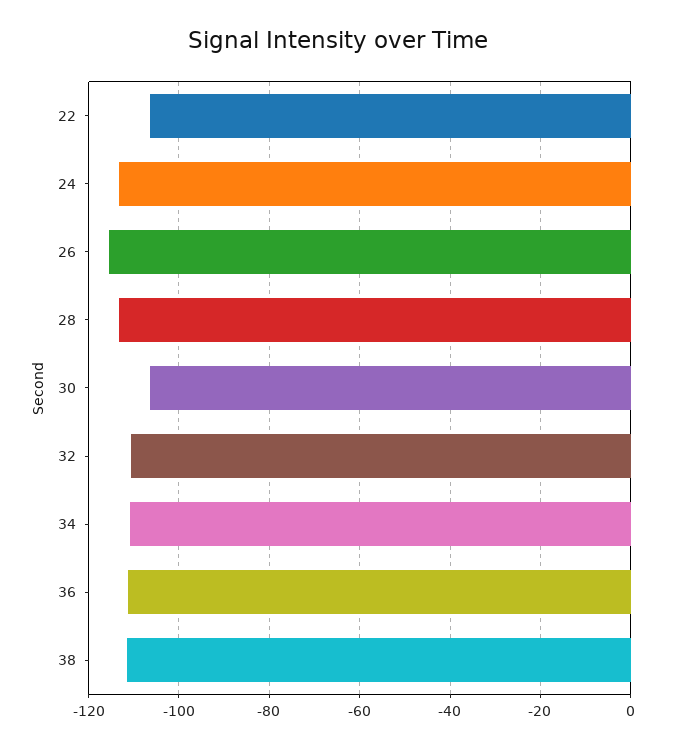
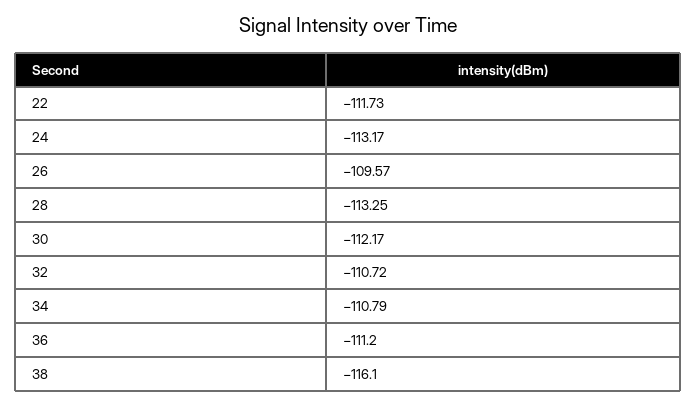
22: -106 -> -111.73
26: -116 -> -109.57
30: -106 -> -112.17
38: -112 -> -116.1

